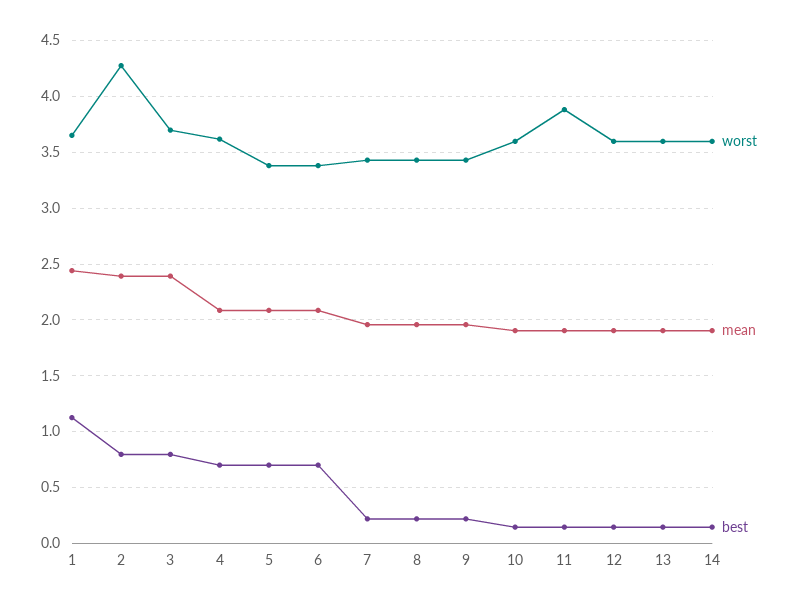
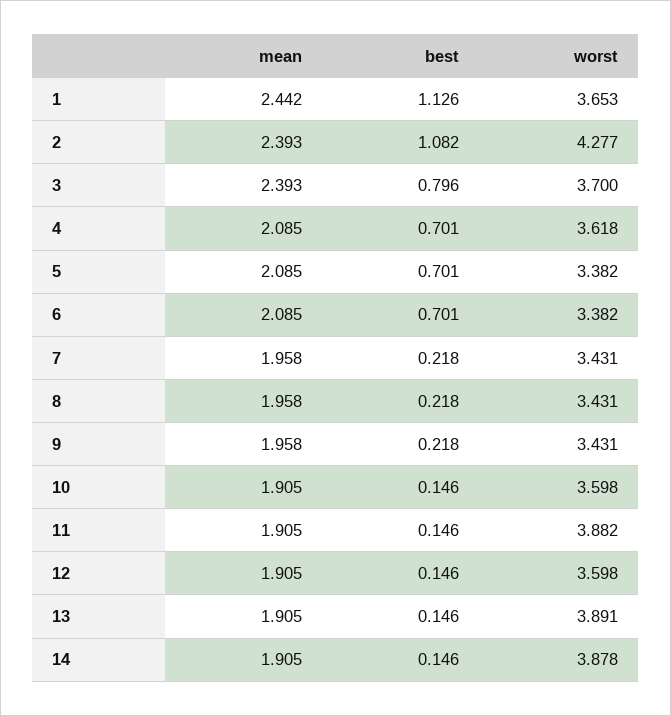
best, 2: 0.8 -> 1.082
worst, 13: 3.6 -> 3.891
worst, 14: 3.6 -> 3.878

